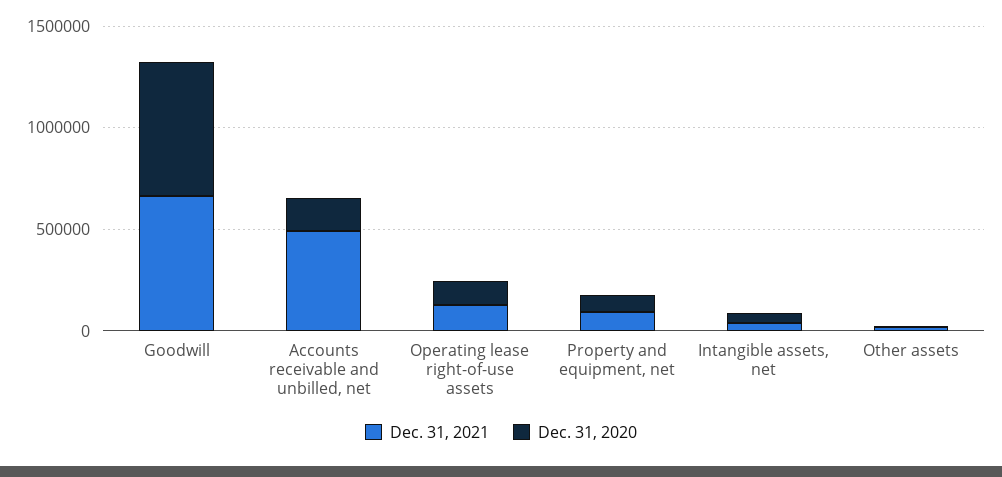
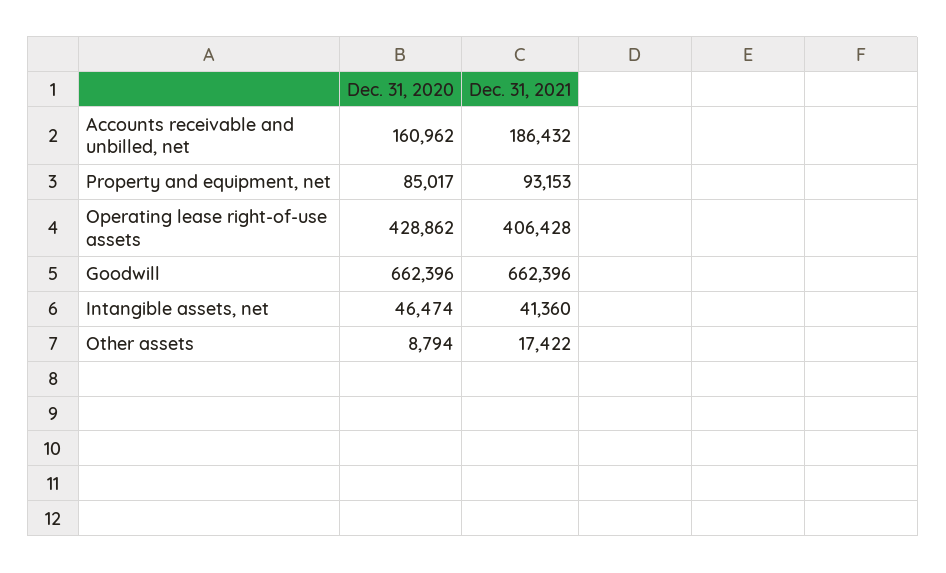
Dec. 31, 2021, Accounts receivable and unbilled, net: 500000 -> 186432
Dec. 31, 2021, Operating lease right-of-use assets: 100000 -> 406428
Dec. 31, 2020, Operating lease right-of-use assets: 100000 -> 428862

